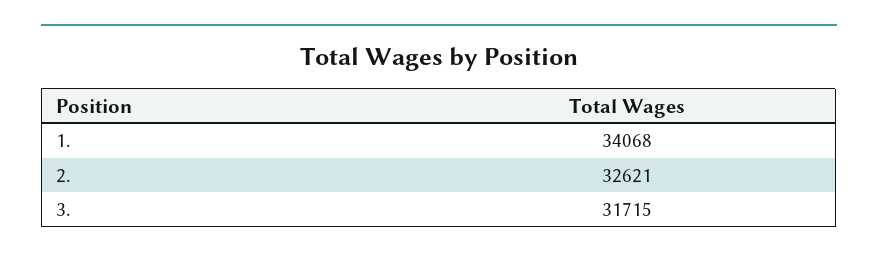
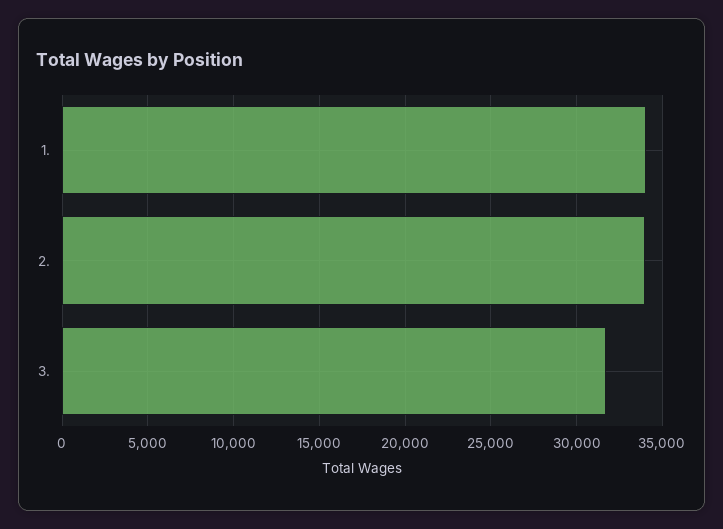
2.: 32621 -> 34000

